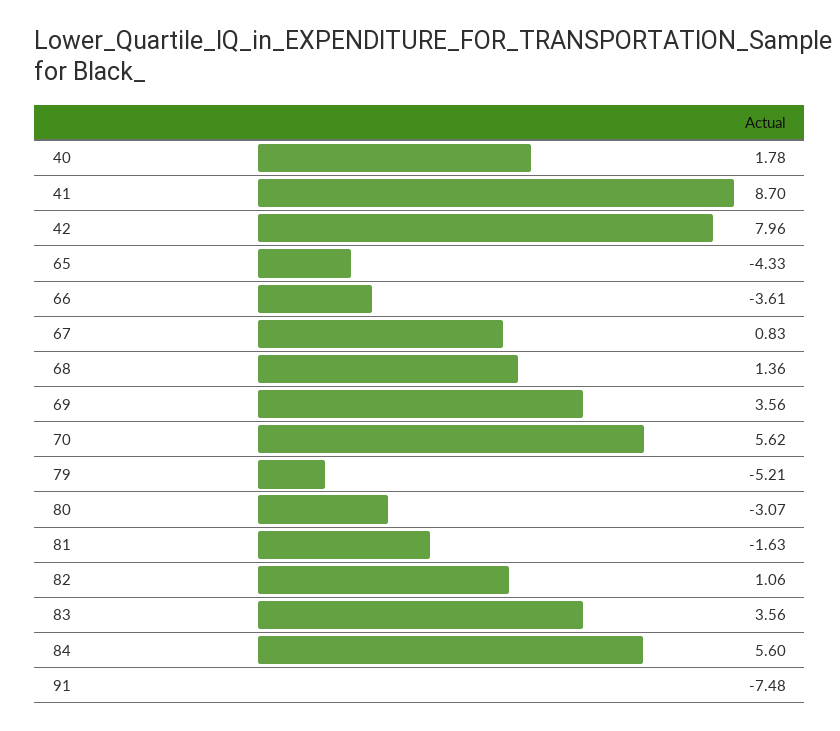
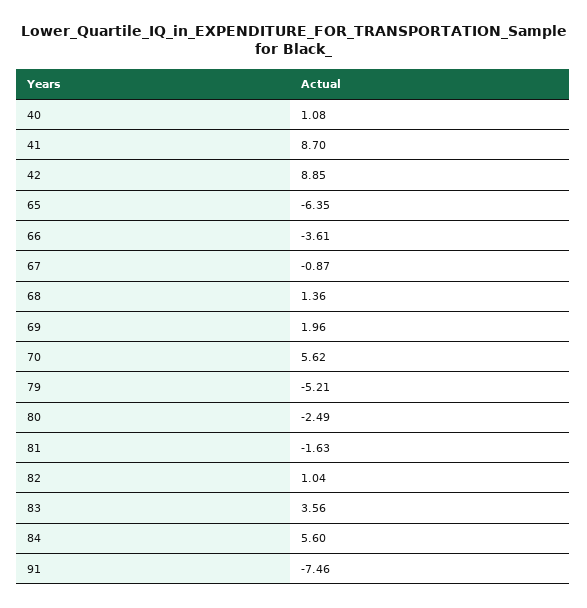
40: 1.78 -> 1.08
42: 7.96 -> 8.85
65: -4.33 -> -6.35
67: 0.83 -> -0.87
69: 3.56 -> 1.96
80: -3.07 -> -2.49
82: 1.06 -> 1.04
91: -7.48 -> -7.46

